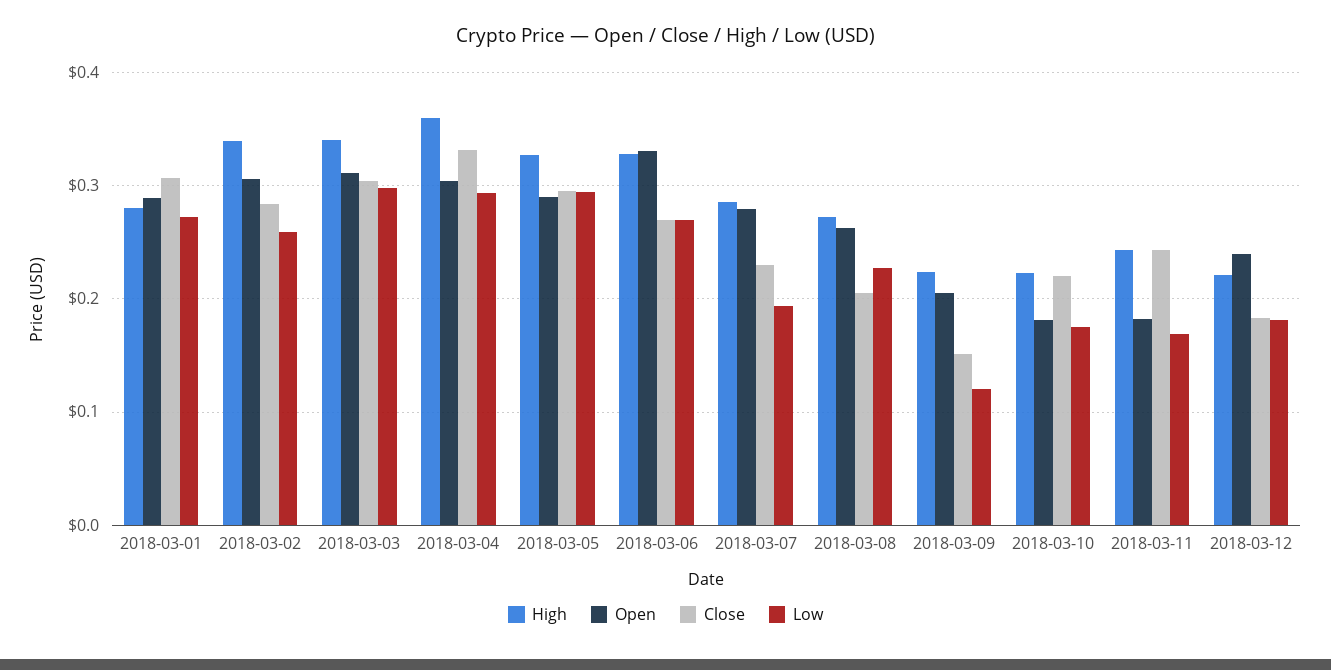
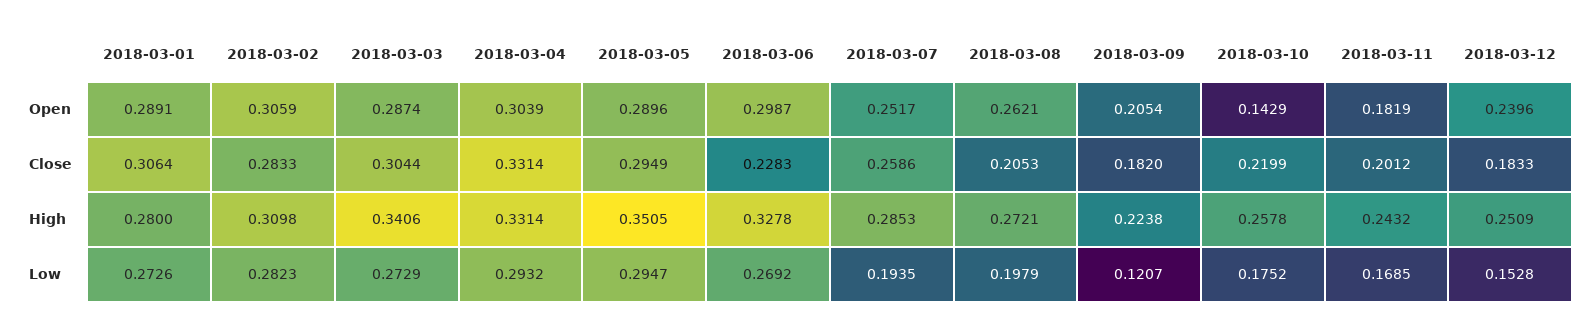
High, 2018-03-02: 0.34 -> 0.3098
Low, 2018-03-02: 0.26 -> 0.2823
Open, 2018-03-03: 0.31 -> 0.2874
Low, 2018-03-03: 0.3 -> 0.2729
High, 2018-03-04: 0.36 -> 0.3314
High, 2018-03-05: 0.33 -> 0.3505
Open, 2018-03-06: 0.33 -> 0.2987
Close, 2018-03-06: 0.27 -> 0.2283
Open, 2018-03-07: 0.28 -> 0.2517
Close, 2018-03-07: 0.23 -> 0.2586
Low, 2018-03-08: 0.23 -> 0.1979
Close, 2018-03-09: 0.15 -> 0.182
High, 2018-03-10: 0.22 -> 0.2578
Open, 2018-03-10: 0.18 -> 0.1429
Close, 2018-03-11: 0.24 -> 0.2012
High, 2018-03-12: 0.22 -> 0.2509
Low, 2018-03-12: 0.18 -> 0.1528

